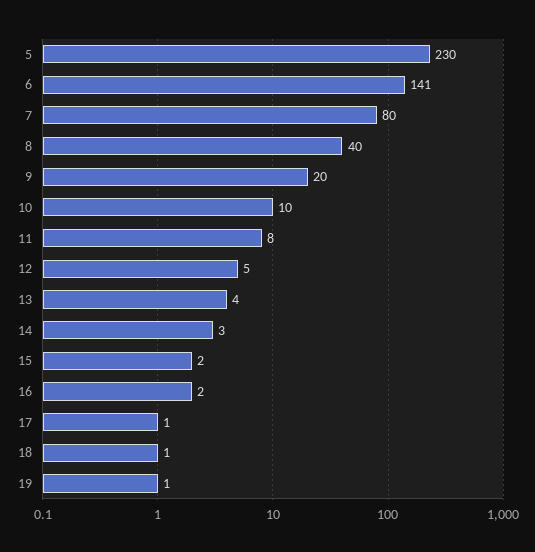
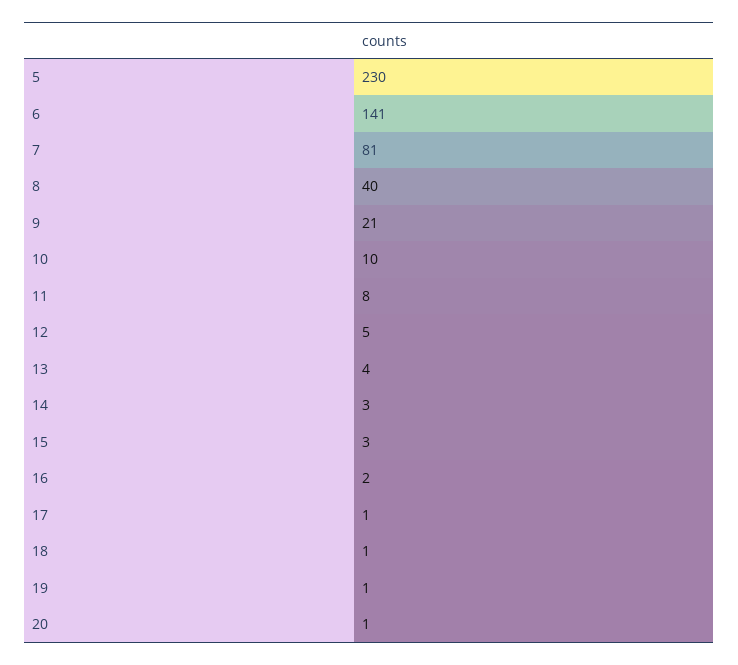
7: 80 -> 81
9: 20 -> 21
15: 2 -> 3
20: none -> 1

